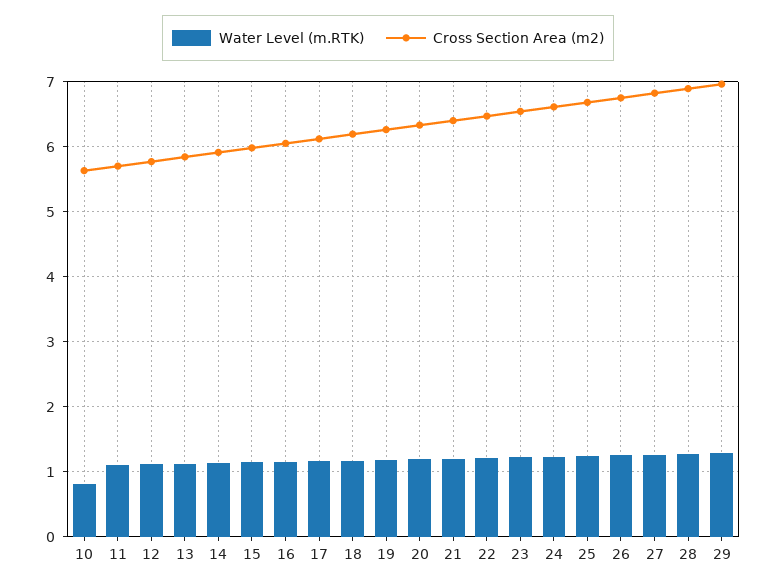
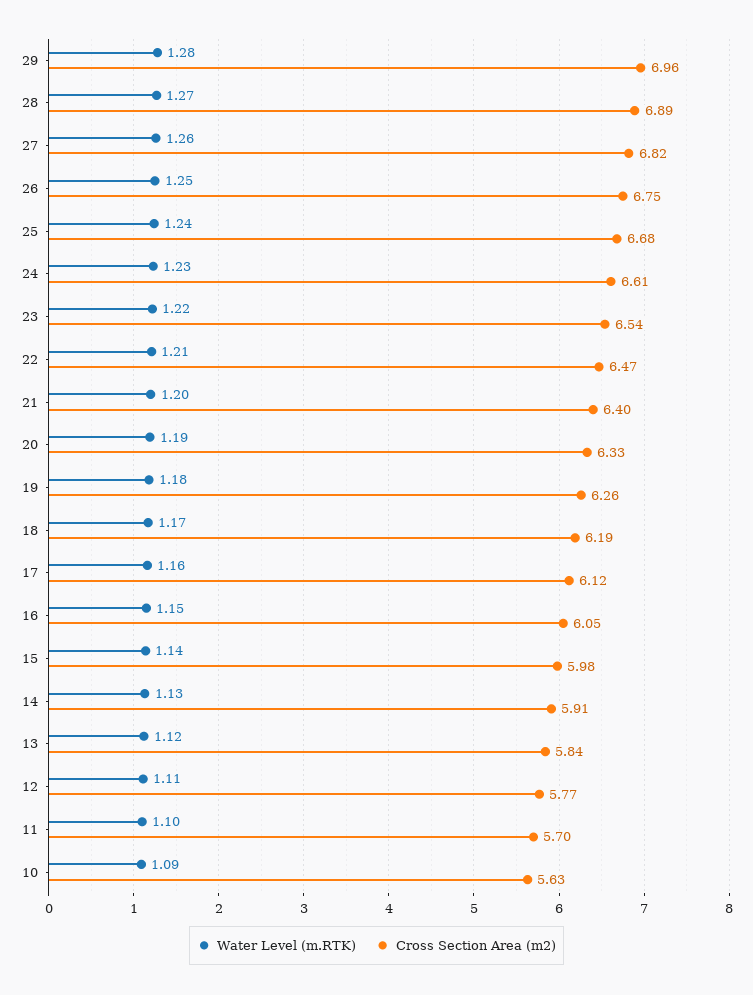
Water Level (m.RTK), 10: 0.8 -> 1.09

